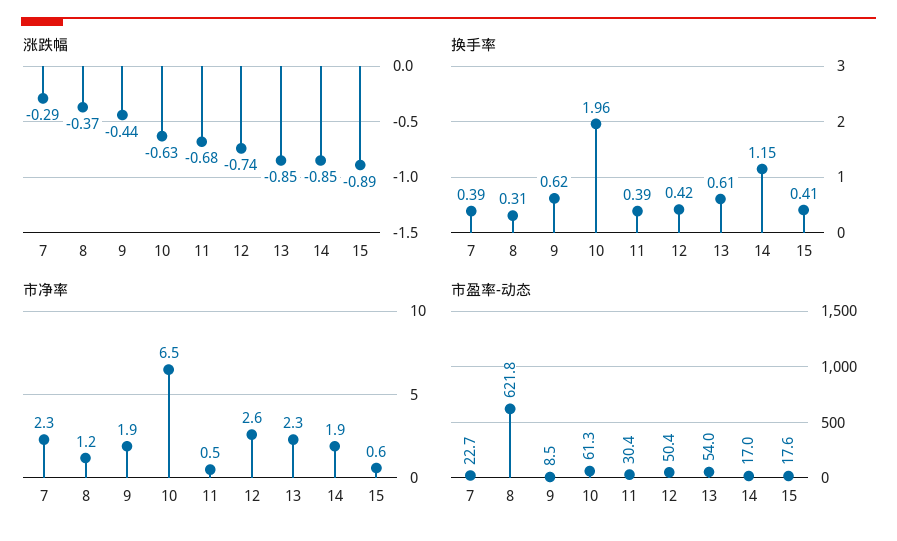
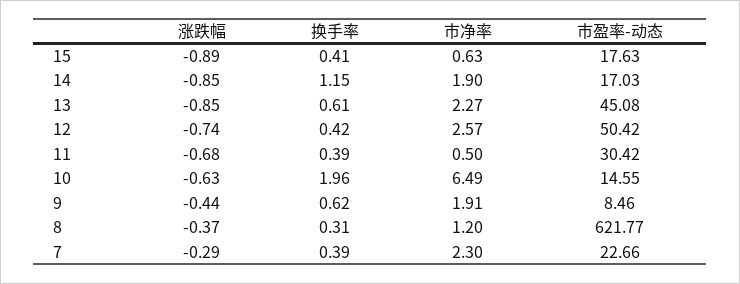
市盈率-动态, 10: 61.3 -> 14.55
市盈率-动态, 13: 54 -> 45.08

